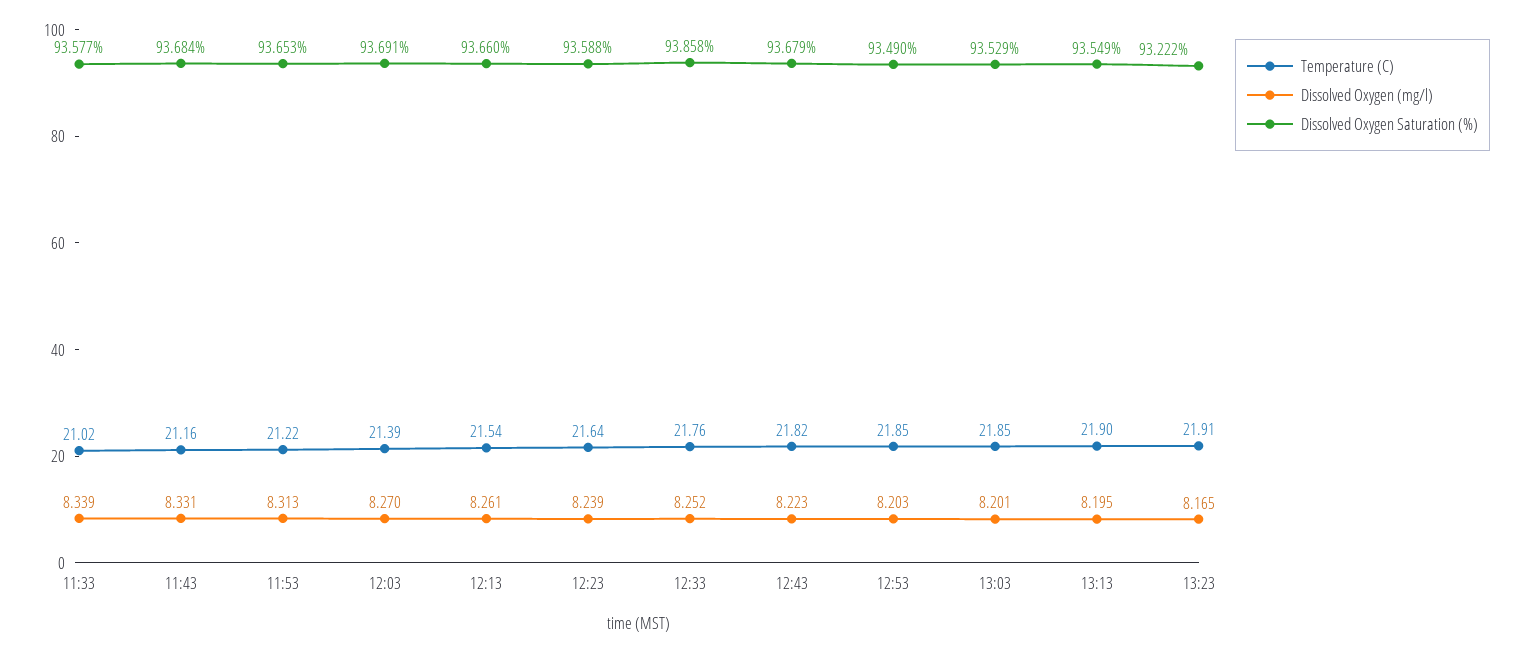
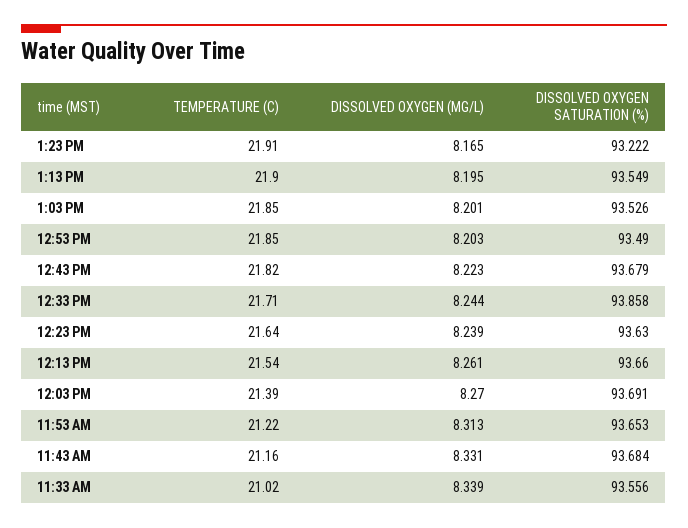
Dissolved Oxygen Saturation (%), 11:33: 93.577 -> 93.556
Dissolved Oxygen Saturation (%), 12:23: 93.588 -> 93.63
Temperature (C), 12:33: 21.76 -> 21.71
Dissolved Oxygen (mg/l), 12:33: 8.252 -> 8.244
Dissolved Oxygen Saturation (%), 13:03: 93.529 -> 93.526

